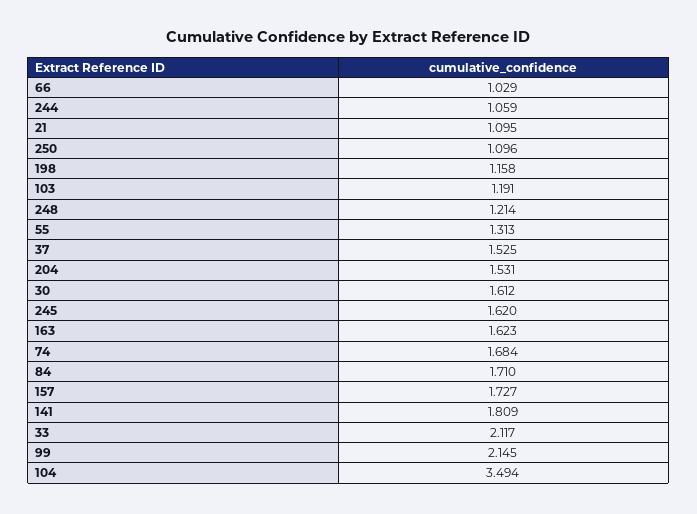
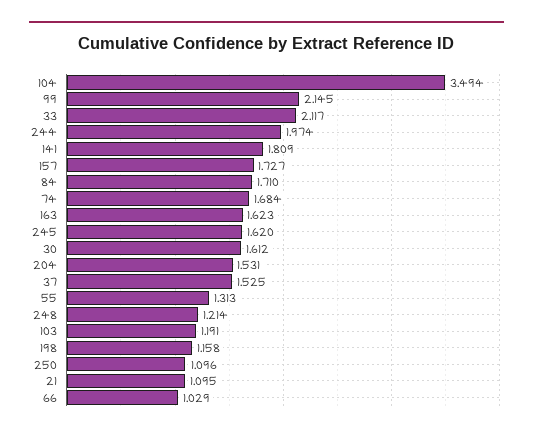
244: 1.059 -> 1.974

